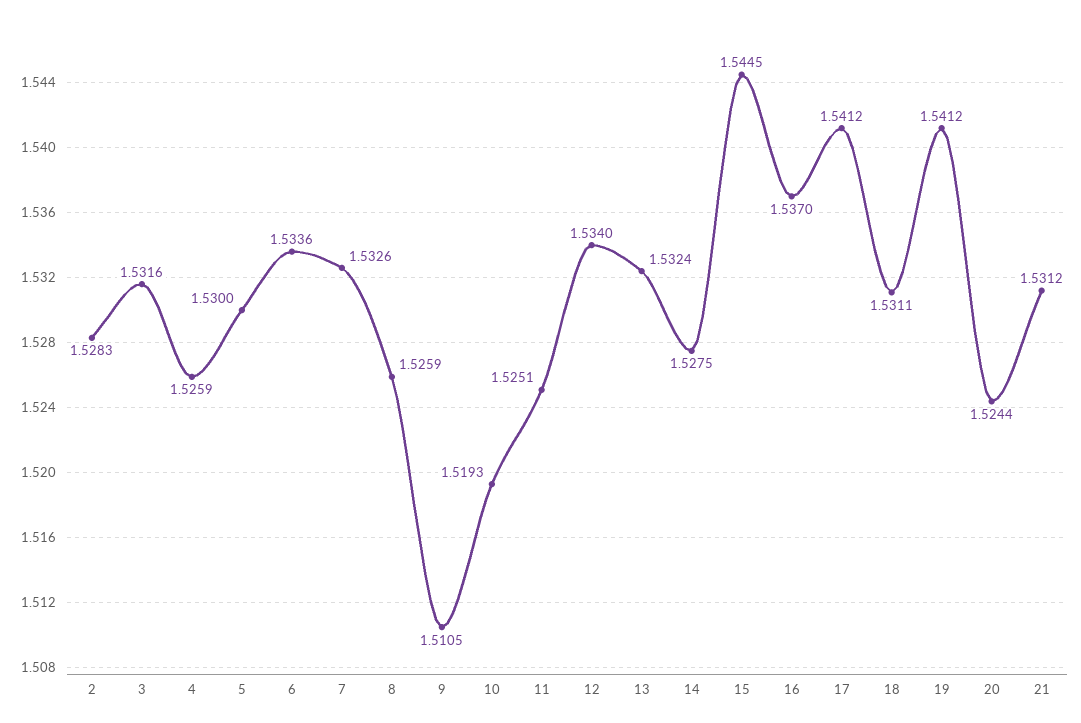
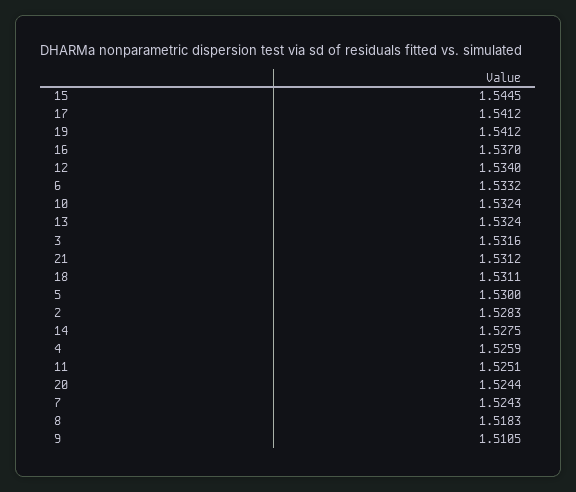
6: 1.5336 -> 1.5332
7: 1.5326 -> 1.5243
8: 1.5259 -> 1.5183
10: 1.5193 -> 1.5324

